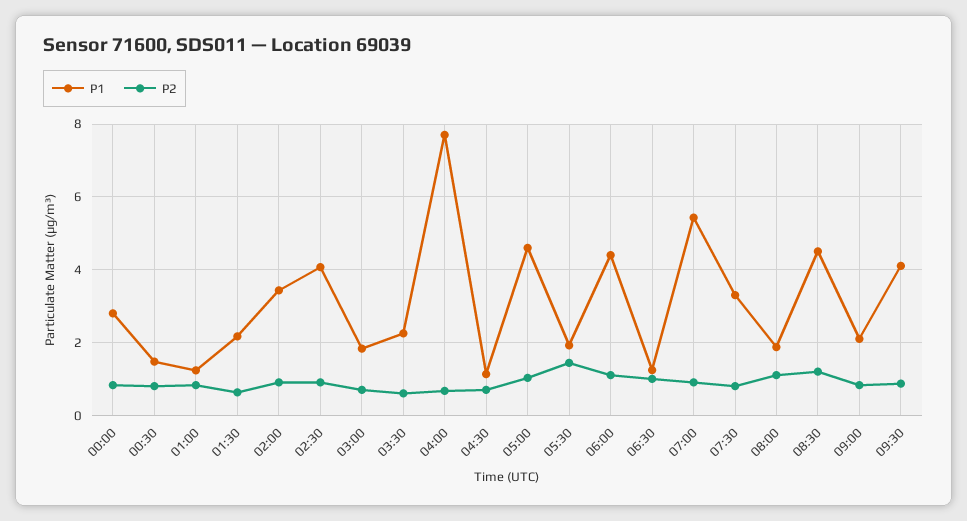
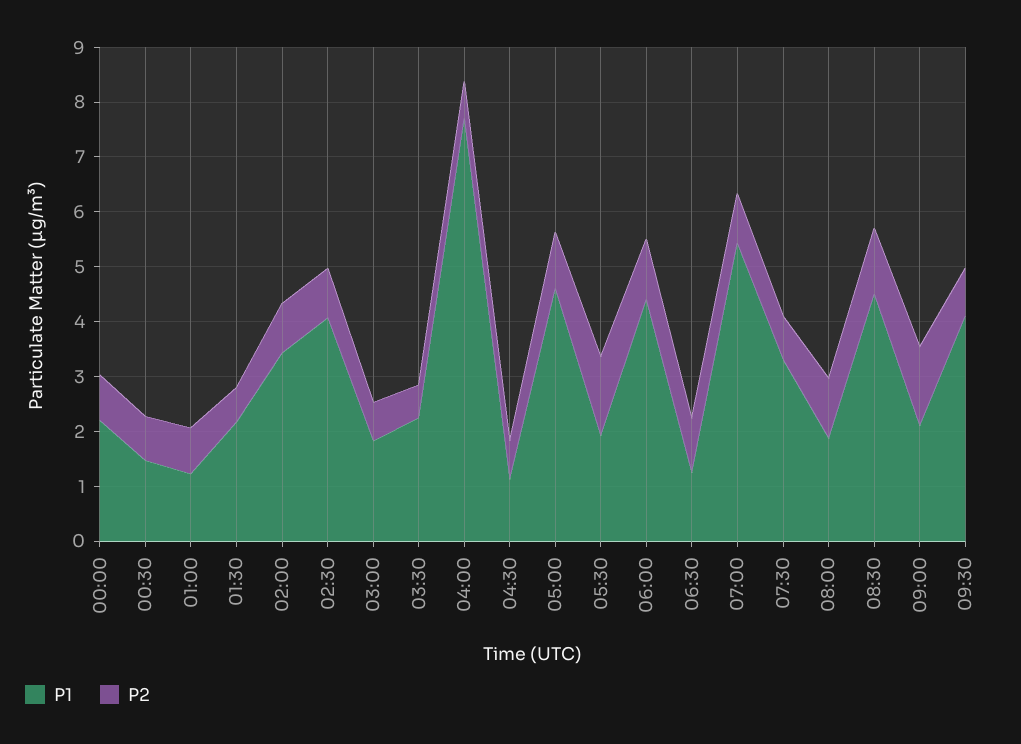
P1, 00:00: 2.8 -> 2.2
P2, 09:00: 0.8 -> 1.4

